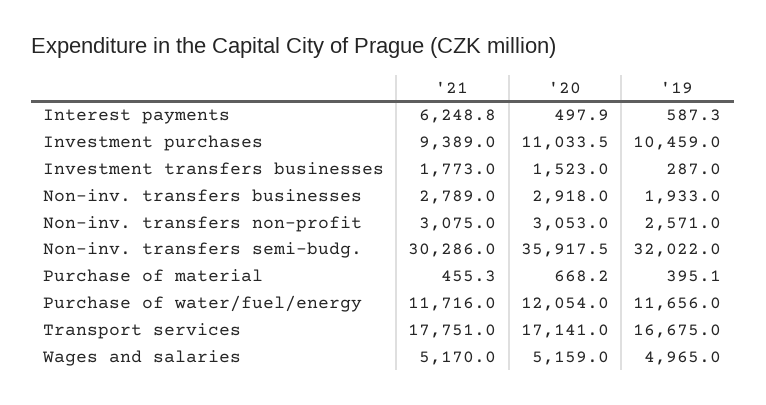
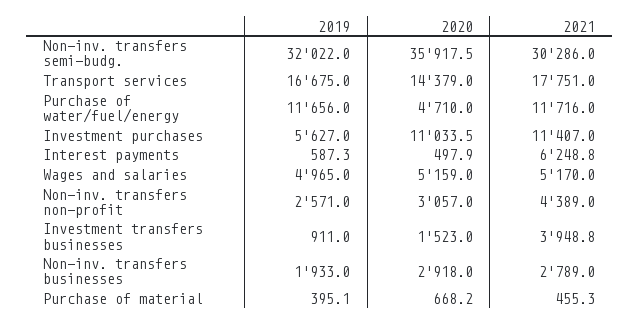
'21, Investment purchases: 9389 -> 11407
'19, Investment purchases: 10459 -> 5627
'21, Investment transfers businesses: 1773 -> 3948.8
'19, Investment transfers businesses: 287 -> 911
'21, Non-inv. transfers non-profit: 3075 -> 4389
'20, Non-inv. transfers non-profit: 3053 -> 3057
'20, Purchase of water/fuel/energy: 12054 -> 4710
'20, Transport services: 17141 -> 14379

